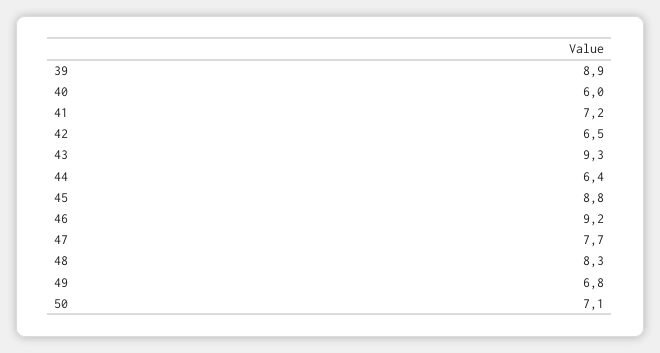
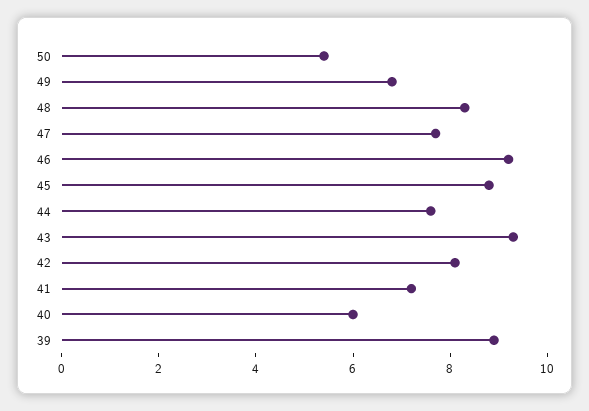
42: 6.5 -> 8
44: 6.4 -> 7.5
50: 7.1 -> 5.5

